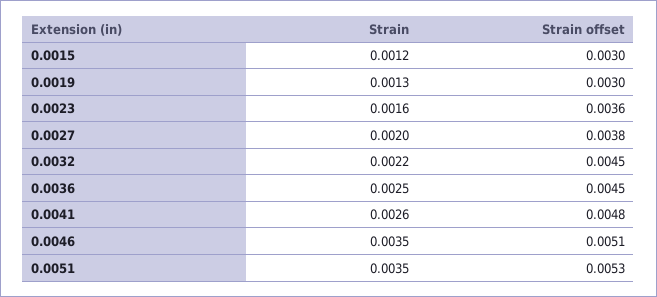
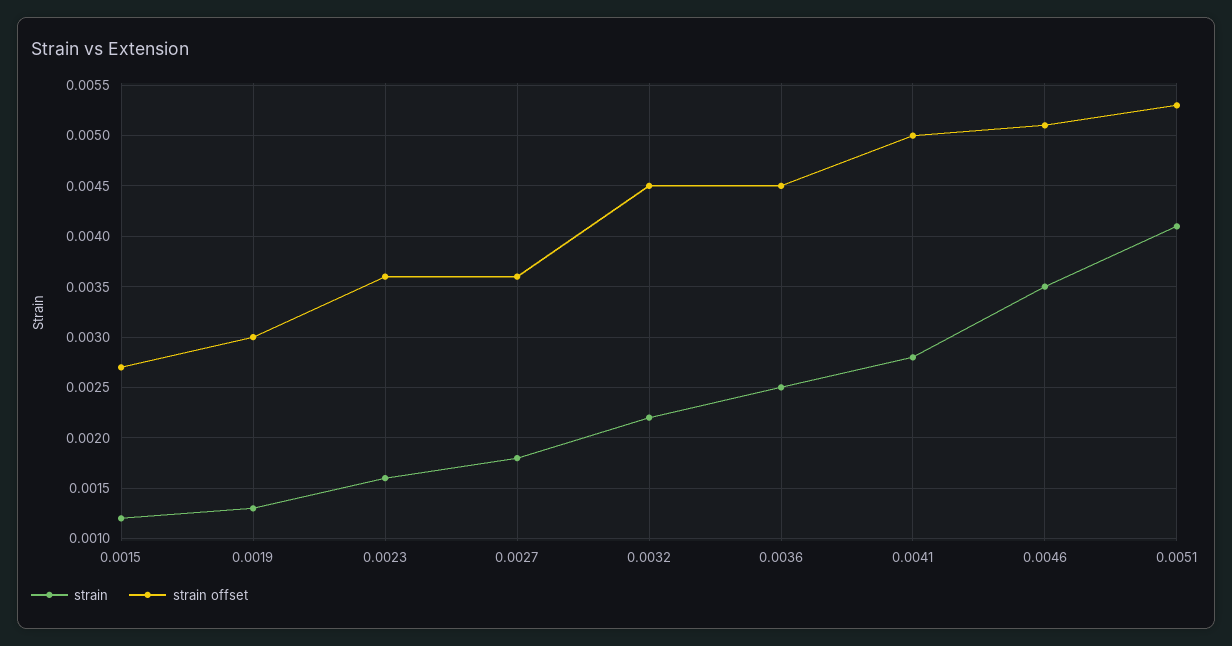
Strain offset, 0.0015: 0.003 -> 0.0027
Strain, 0.0027: 0.002 -> 0.0018
Strain offset, 0.0027: 0.0038 -> 0.0036
Strain, 0.0041: 0.0026 -> 0.0028
Strain offset, 0.0041: 0.0048 -> 0.005
Strain, 0.0051: 0.0035 -> 0.0041

